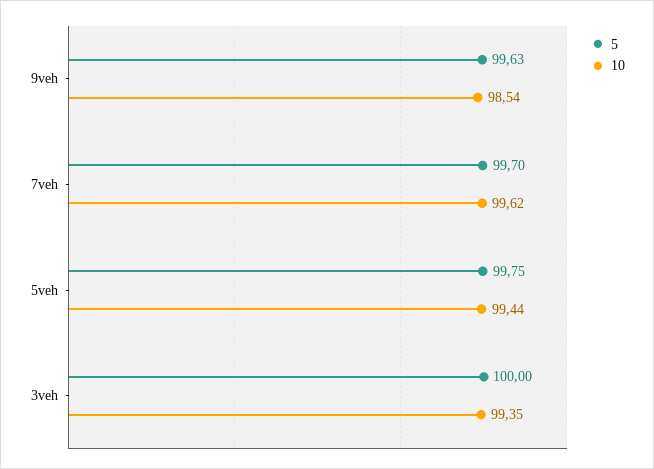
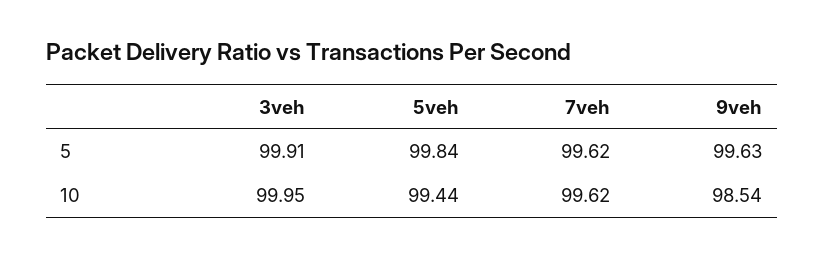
5, 7veh: 99.7 -> 99.62
5, 5veh: 99.75 -> 99.84
5, 3veh: 100 -> 99.91
10, 3veh: 99.35 -> 99.95

